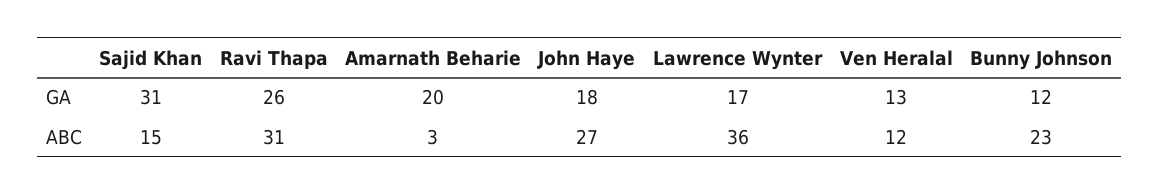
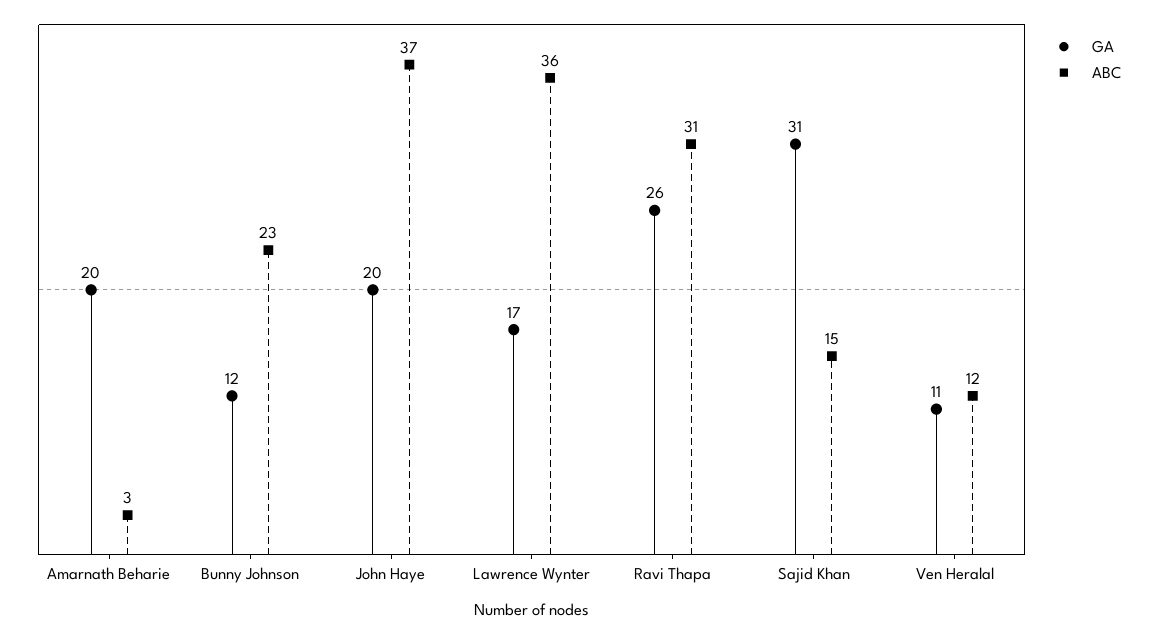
GA, John Haye: 18 -> 20
GA, Ven Heralal: 13 -> 11
ABC, John Haye: 27 -> 37

